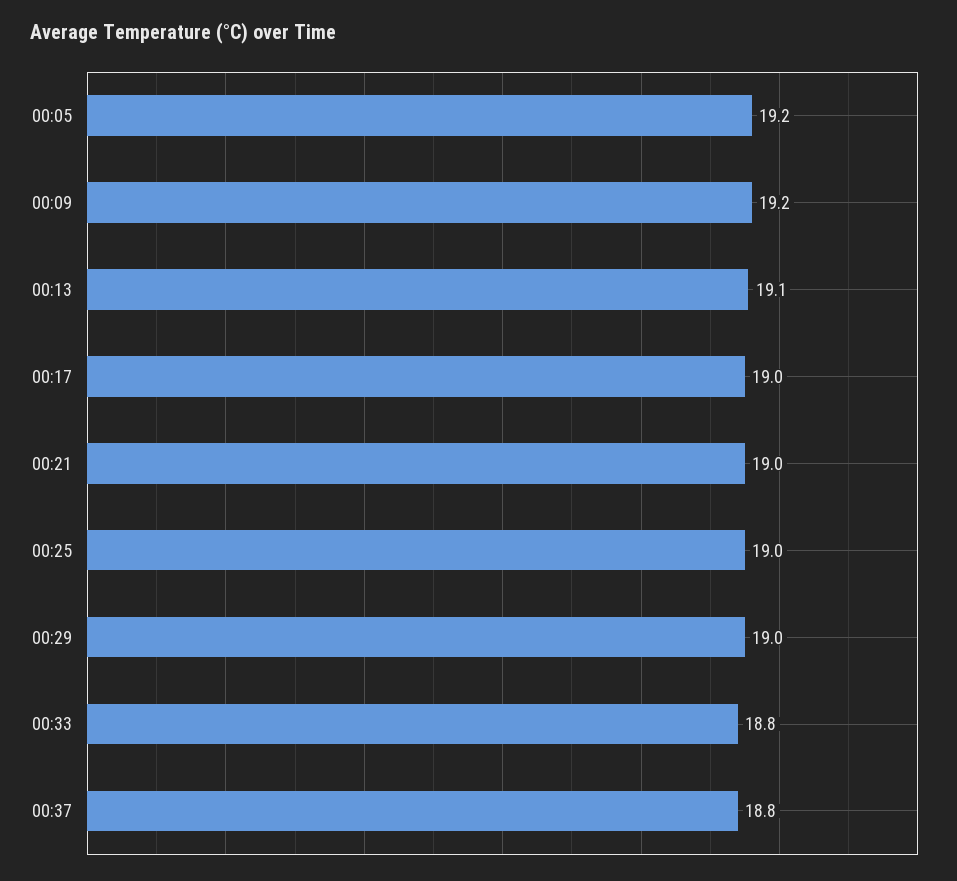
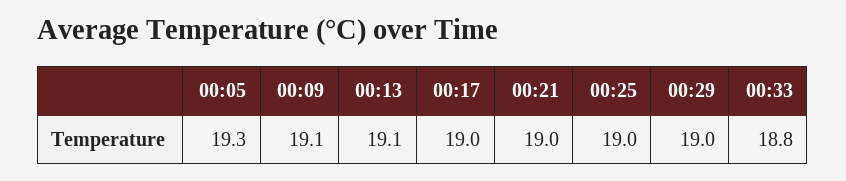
00:05: 19.2 -> 19.3
00:09: 19.2 -> 19.1
00:37: 18.8 -> none

